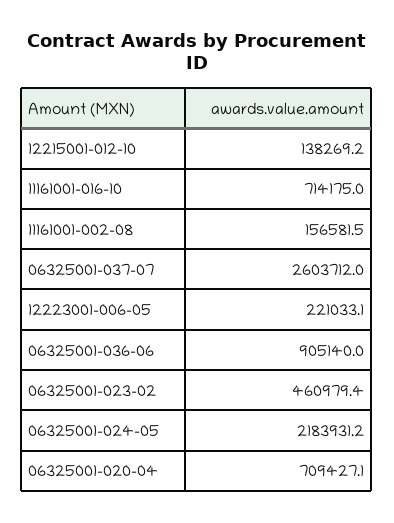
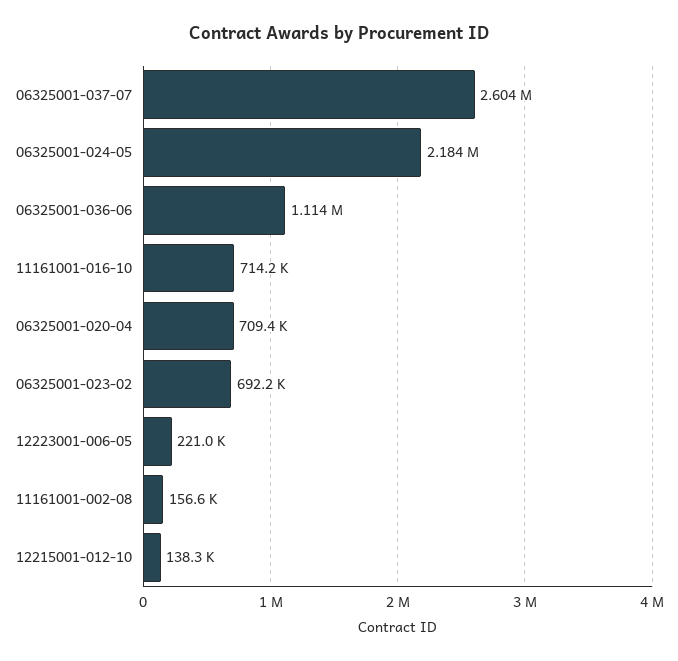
06325001-036-06: 905140 -> 1114000
06325001-023-02: 460979.4 -> 692200

